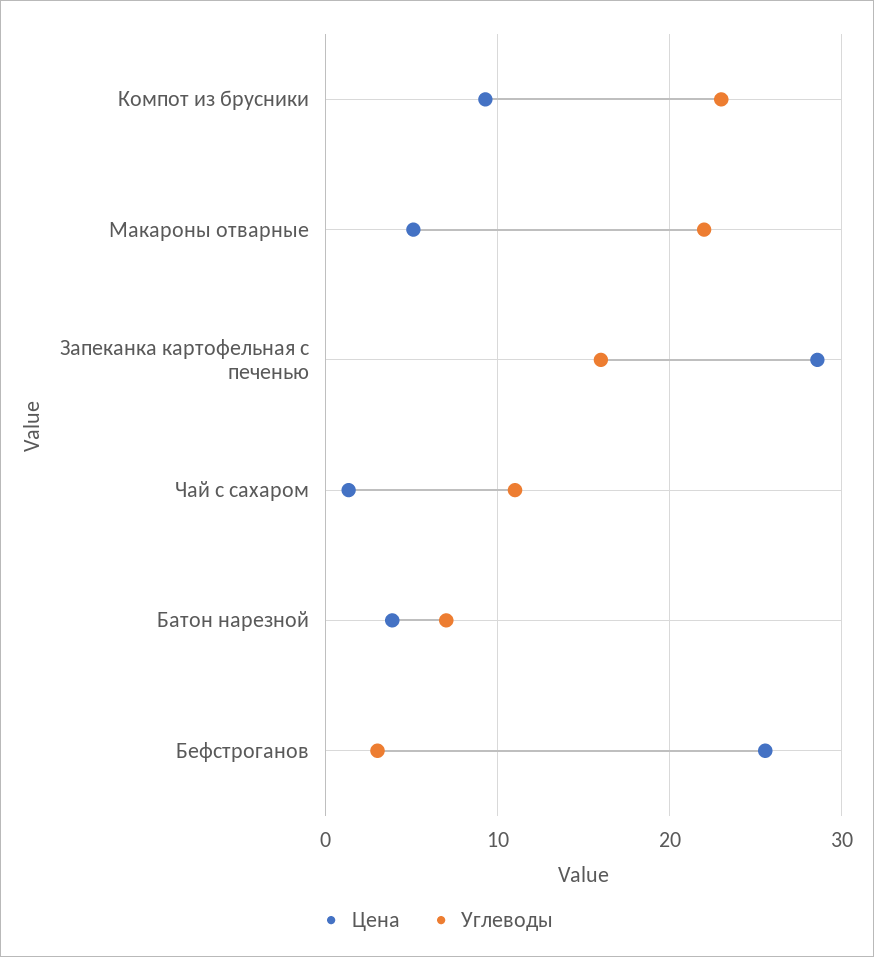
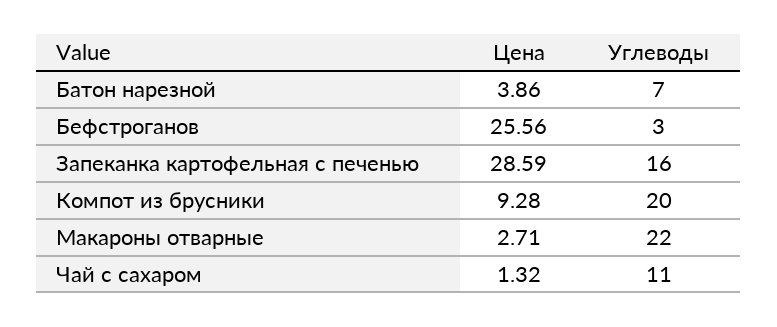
Углеводы, Компот из брусники: 23 -> 20
Цена, Макароны отварные: 5 -> 2.71

